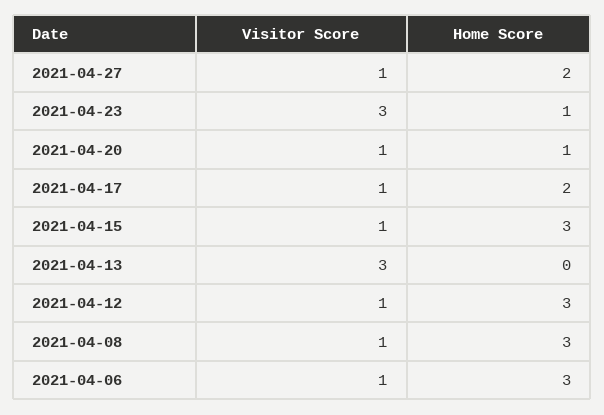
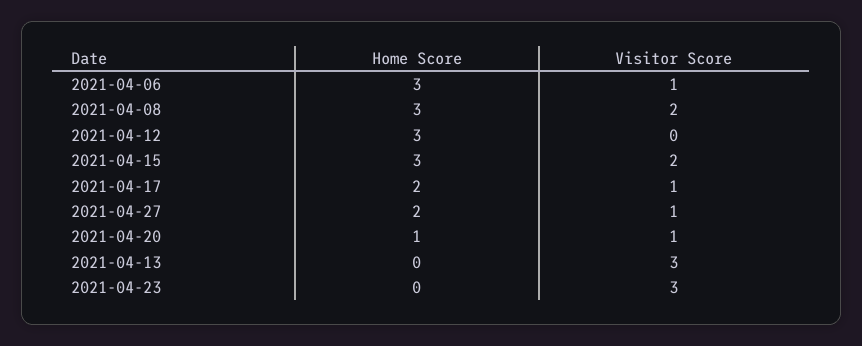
Home Score, 2021-04-23: 1 -> 0
Visitor Score, 2021-04-15: 1 -> 2
Visitor Score, 2021-04-12: 1 -> 0
Visitor Score, 2021-04-08: 1 -> 2

